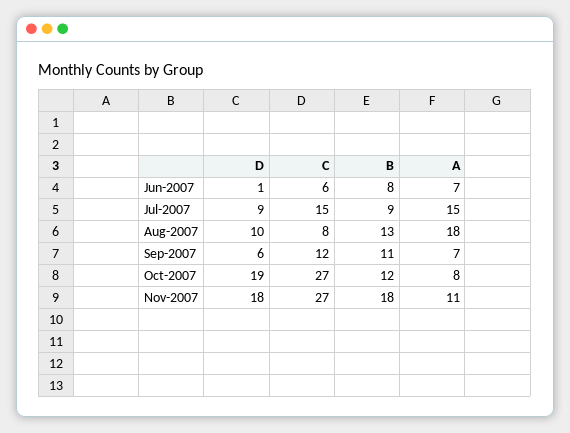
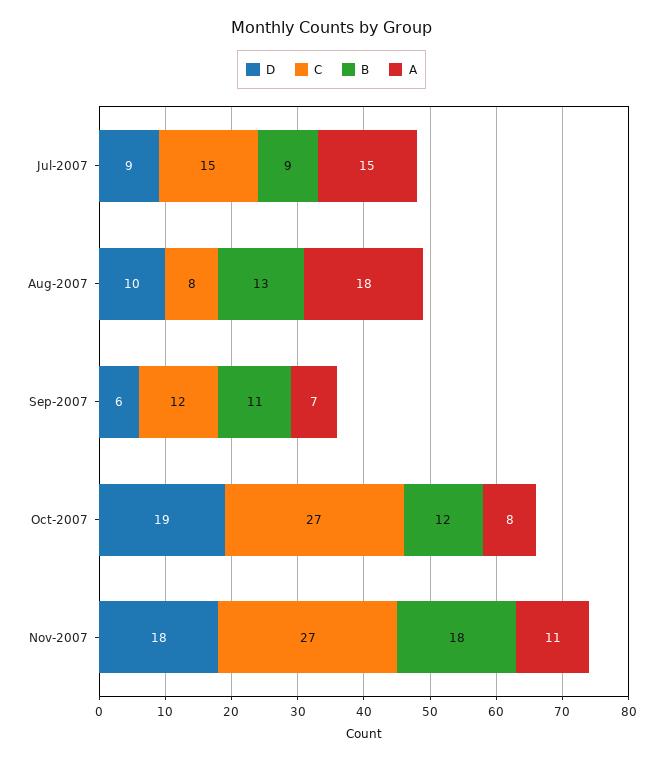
D, Jun-2007: 1 -> none
C, Jun-2007: 6 -> none
B, Jun-2007: 8 -> none
A, Jun-2007: 7 -> none

